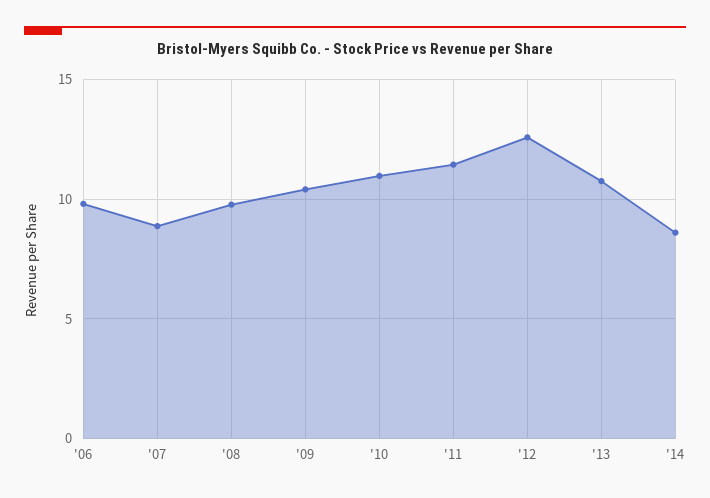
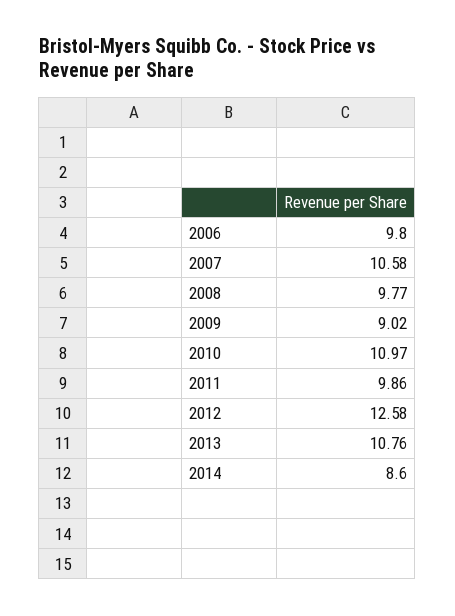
'07: 9 -> 10.58
'09: 10.5 -> 9.02
'11: 11.5 -> 9.86

